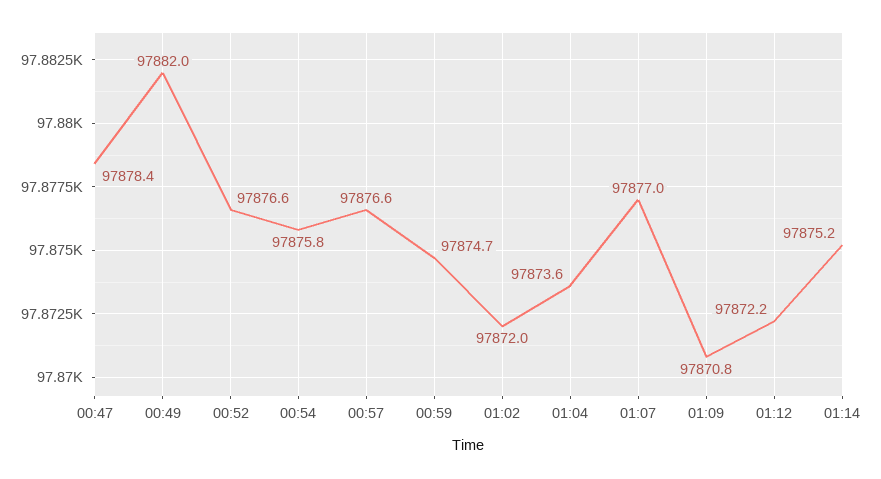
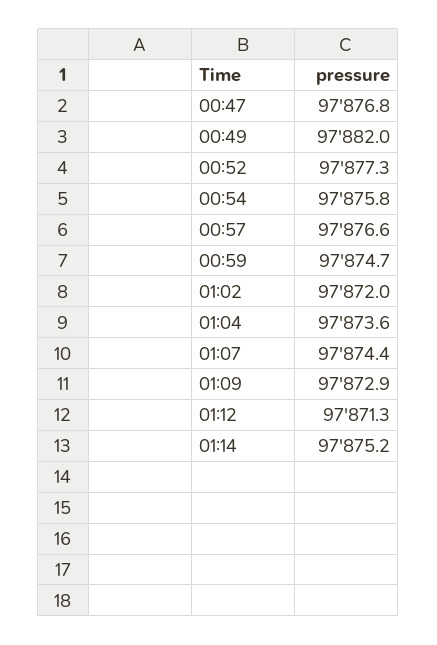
00:47: 97878.4 -> 97876.8
00:52: 97876.6 -> 97877.3
01:07: 97877 -> 97874.4
01:09: 97870.8 -> 97872.9
01:12: 97872.2 -> 97871.3

